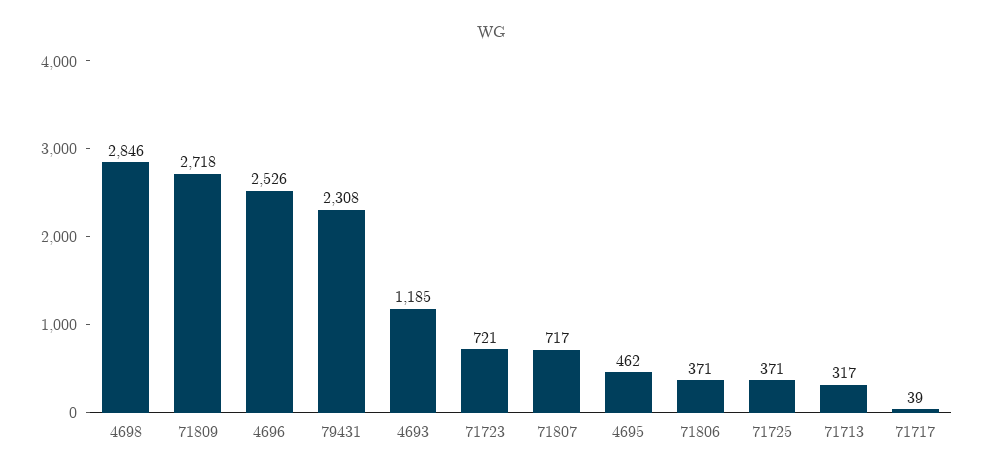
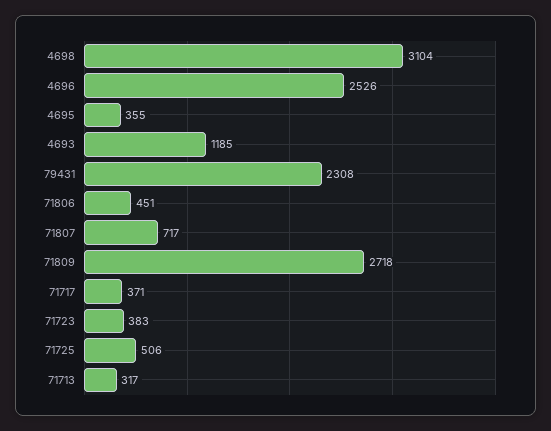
4698: 2846 -> 3104
71723: 721 -> 383
4695: 462 -> 355
71806: 371 -> 451
71725: 371 -> 506
71717: 39 -> 371

